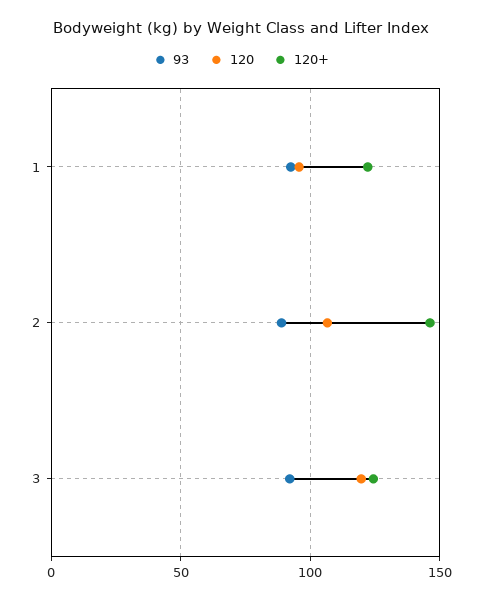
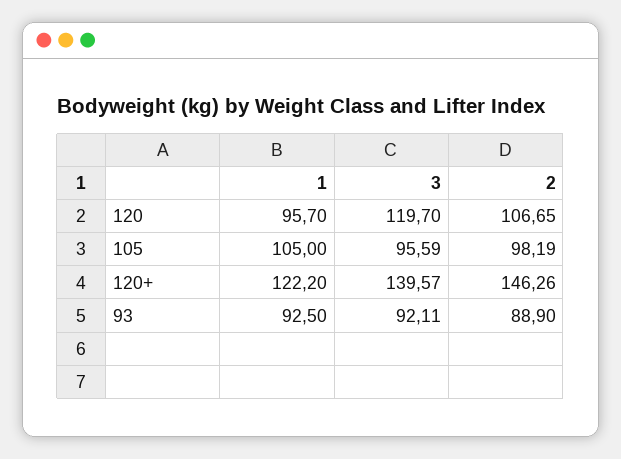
120+, 3: 125 -> 139.57
105, 1: none -> 105
105, 3: none -> 95.59
105, 2: none -> 98.19

